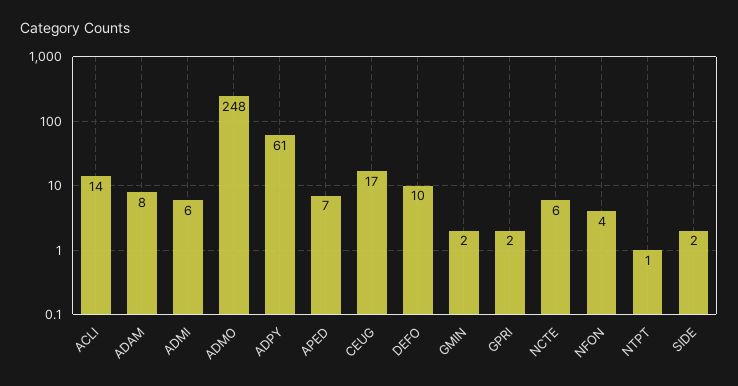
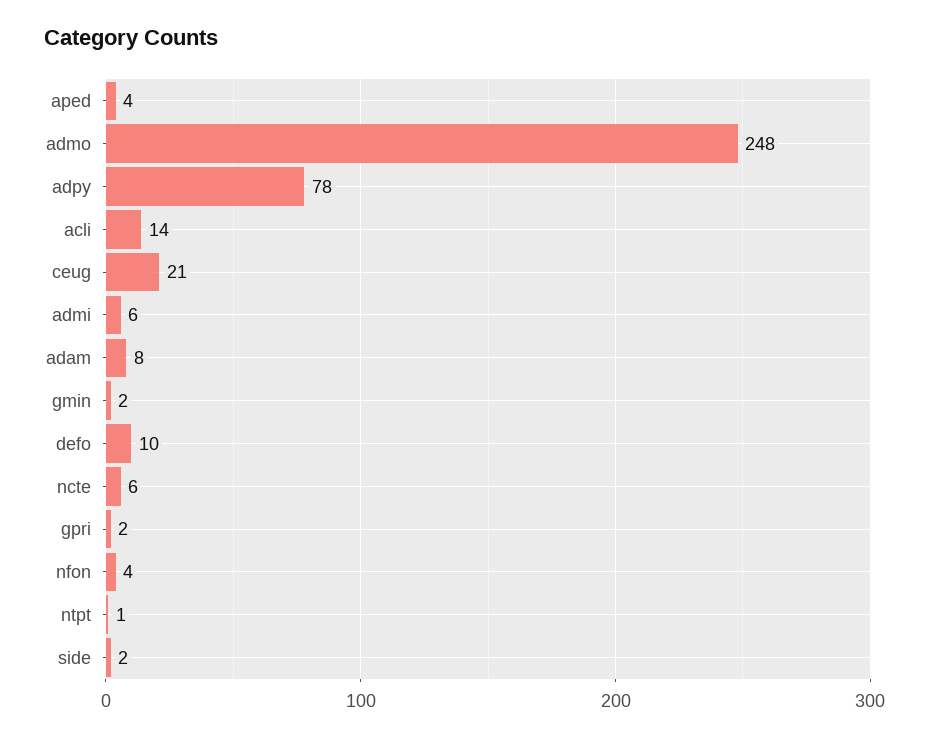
ADPY: 61 -> 78
APED: 7 -> 4
CEUG: 17 -> 21

